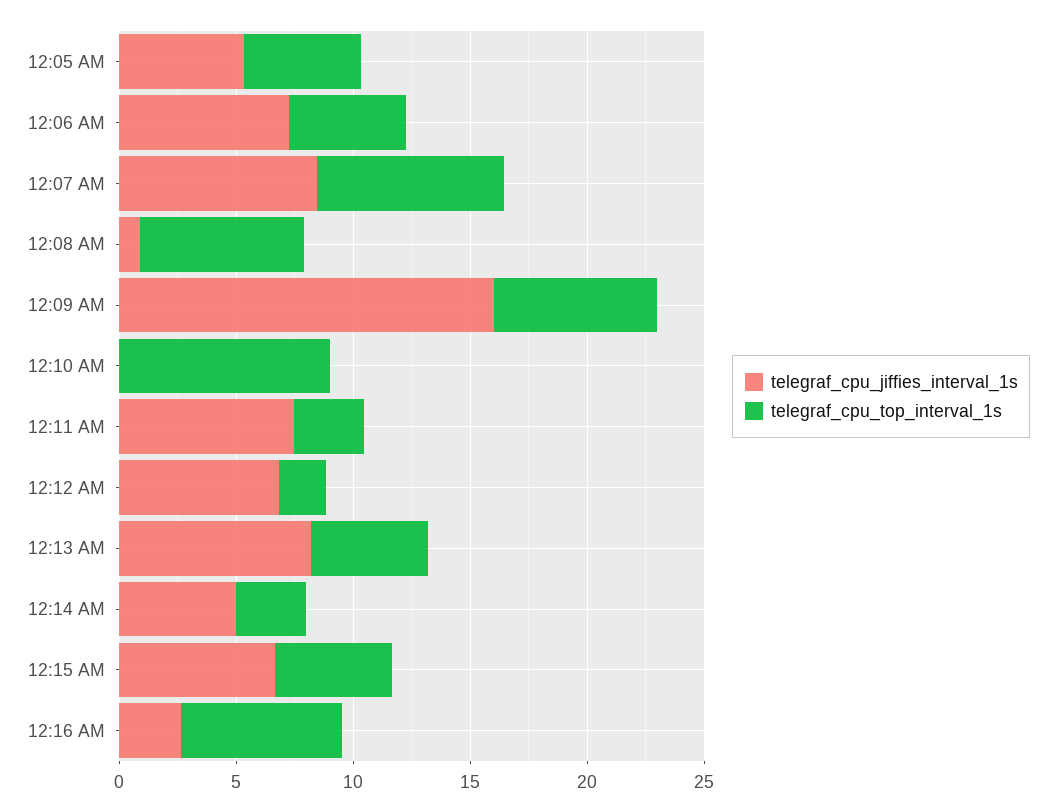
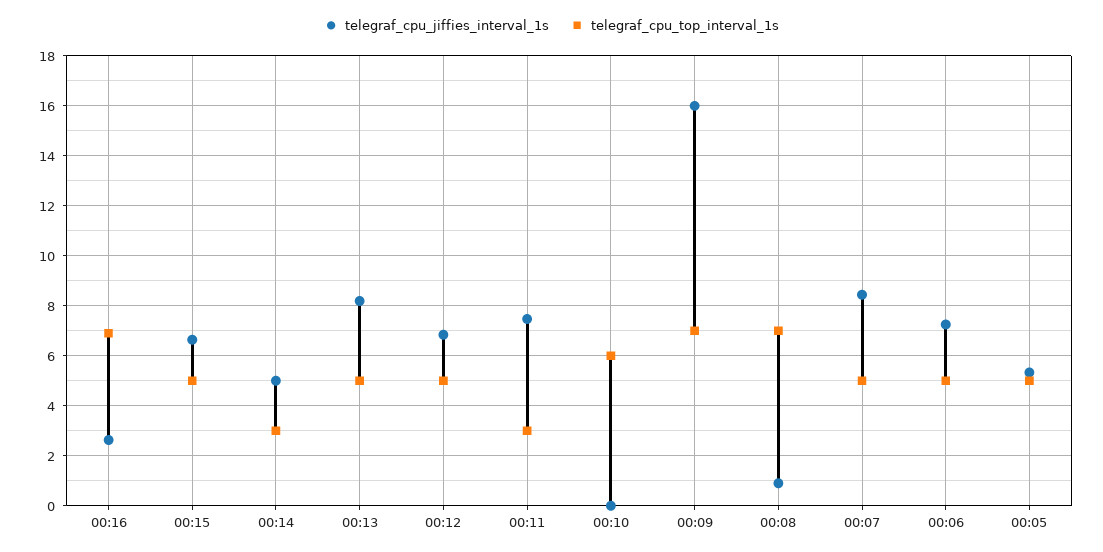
telegraf_cpu_top_interval_1s, 12:07 AM: 8 -> 5
telegraf_cpu_top_interval_1s, 12:10 AM: 9 -> 6
telegraf_cpu_top_interval_1s, 12:12 AM: 2 -> 5

